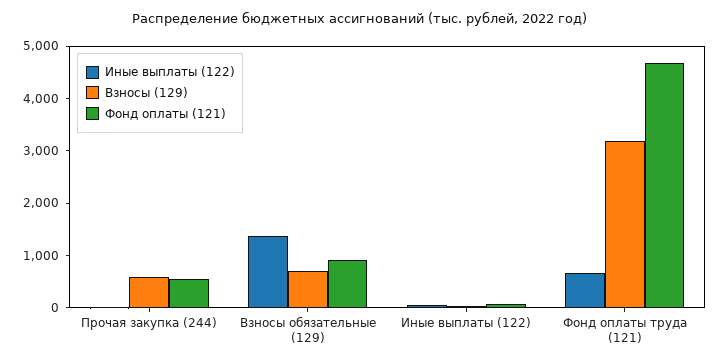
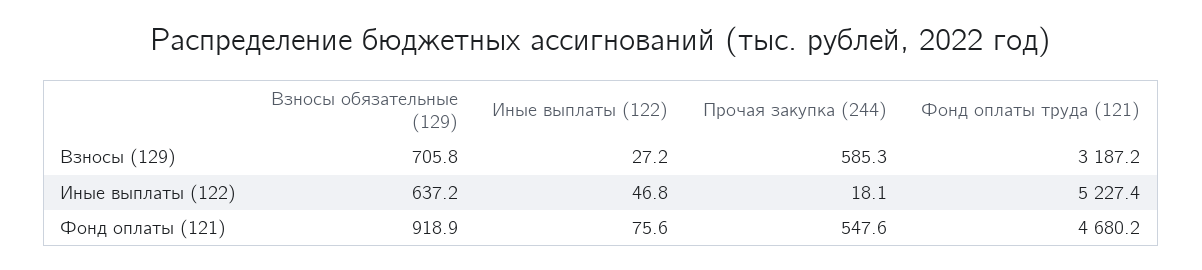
Иные выплаты (122), Взносы обязательные (129): 1400 -> 637.2
Иные выплаты (122), Фонд оплаты труда (121): 600 -> 5227.4

